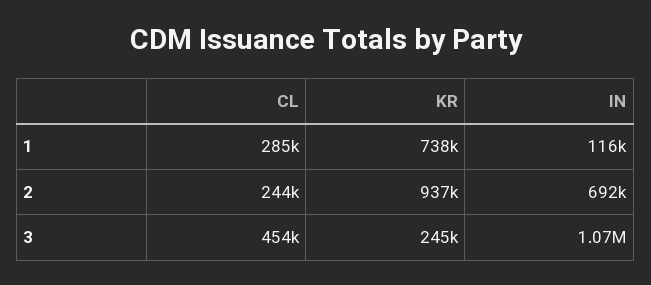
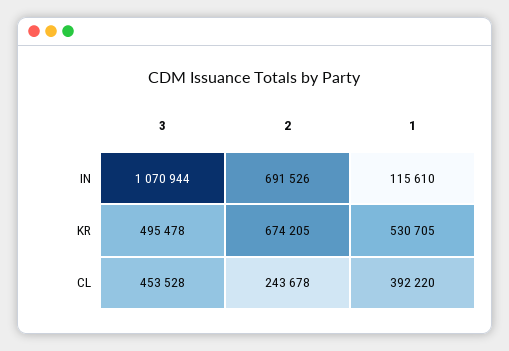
CL, 1: 285000 -> 392220
KR, 1: 738000 -> 530705
KR, 2: 937000 -> 674205
KR, 3: 245000 -> 495478

